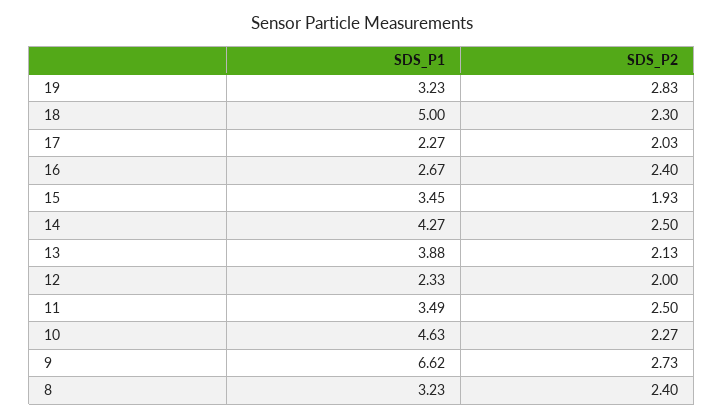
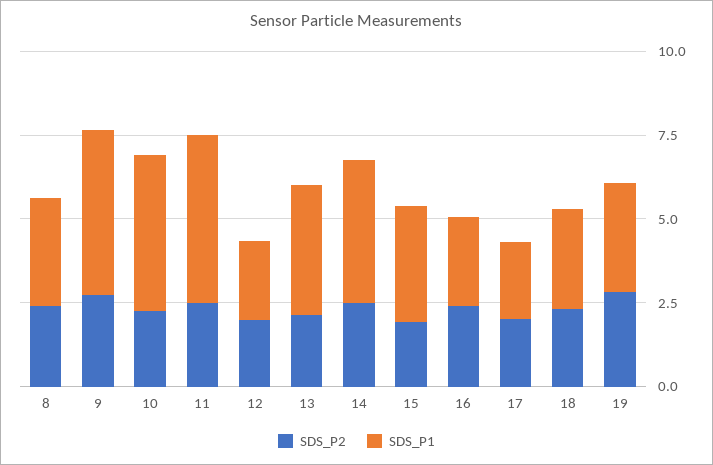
SDS_P1, 18: 5 -> 3
SDS_P1, 11: 3.49 -> 5
SDS_P1, 9: 6.62 -> 5

